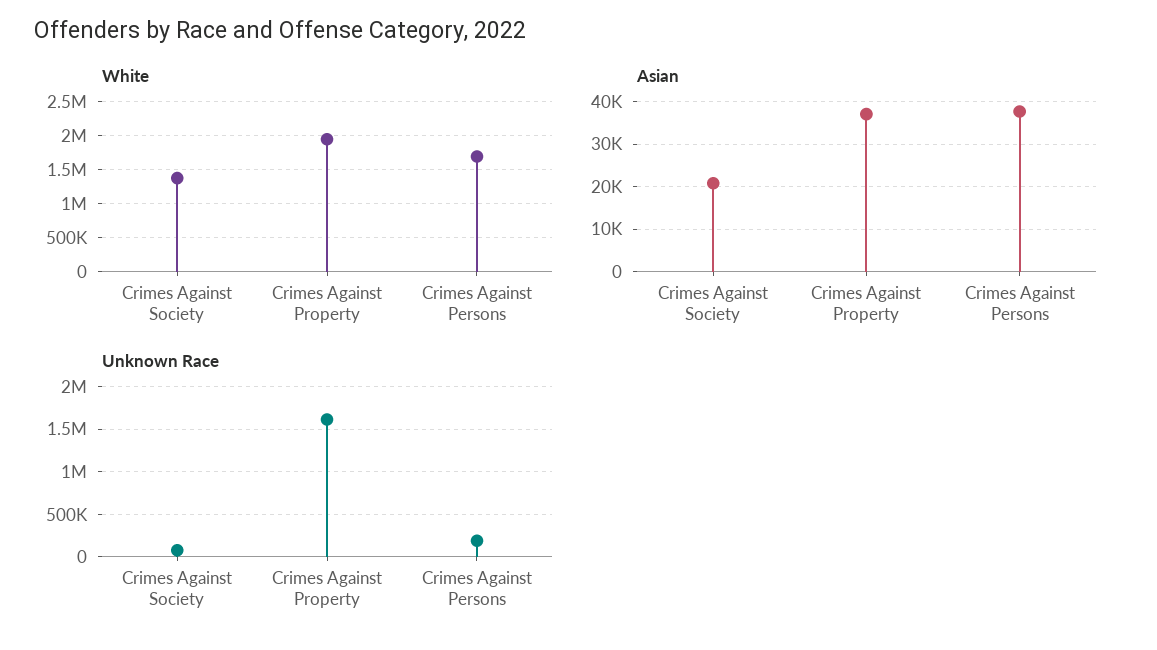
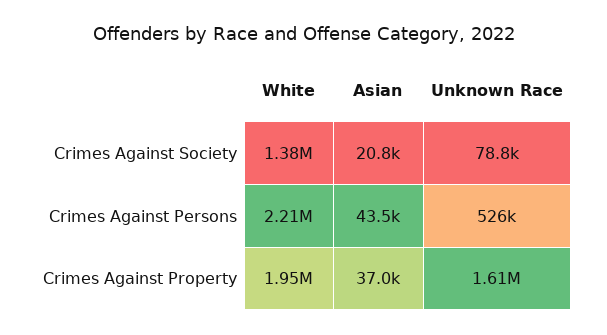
White, Crimes Against Persons: 1700000 -> 2210000
Asian, Crimes Against Persons: 38000 -> 43500
Unknown Race, Crimes Against Persons: 200000 -> 526000

